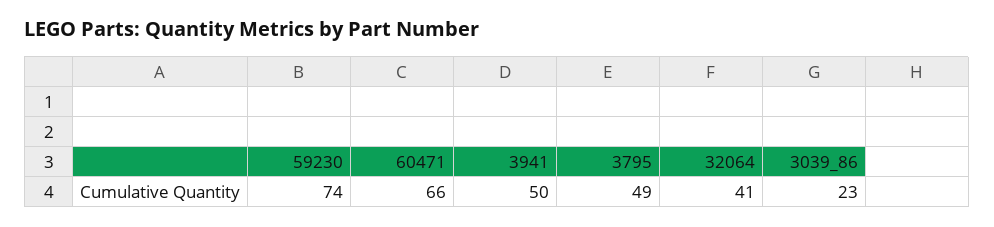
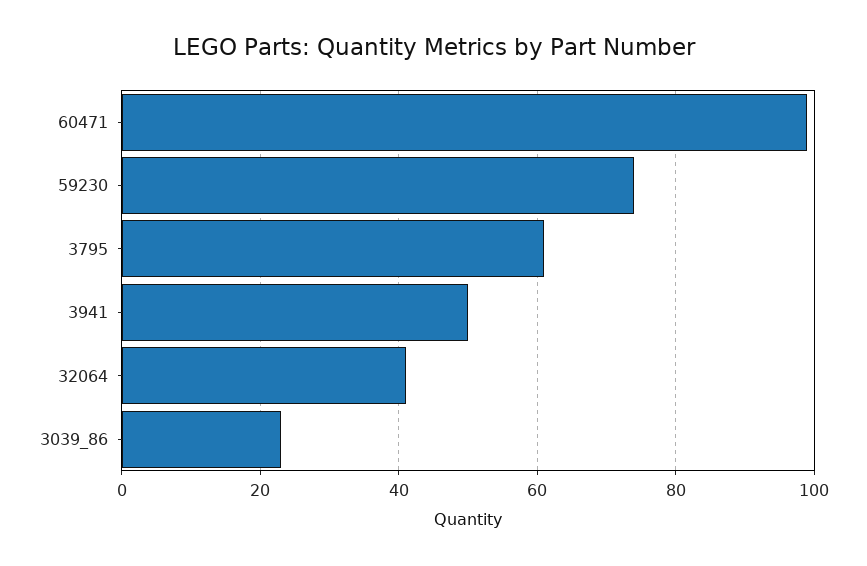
60471: 66 -> 100
3795: 49 -> 60

